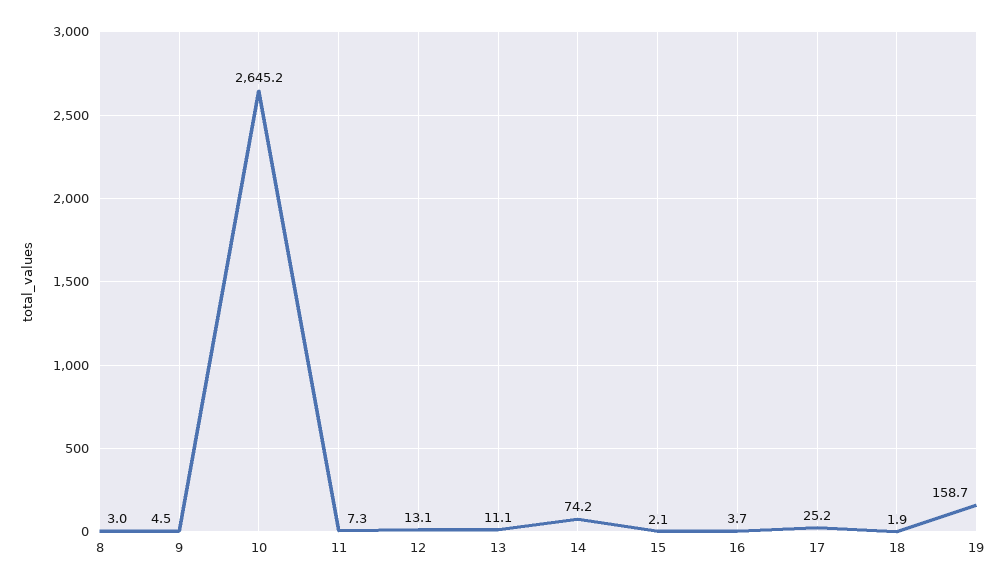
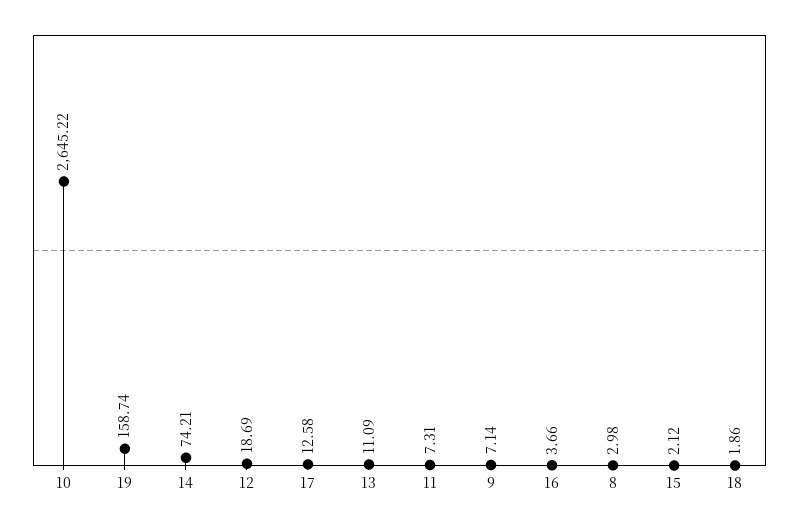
9: 4.5 -> 7.14
12: 13.1 -> 18.69
17: 25.2 -> 12.58

